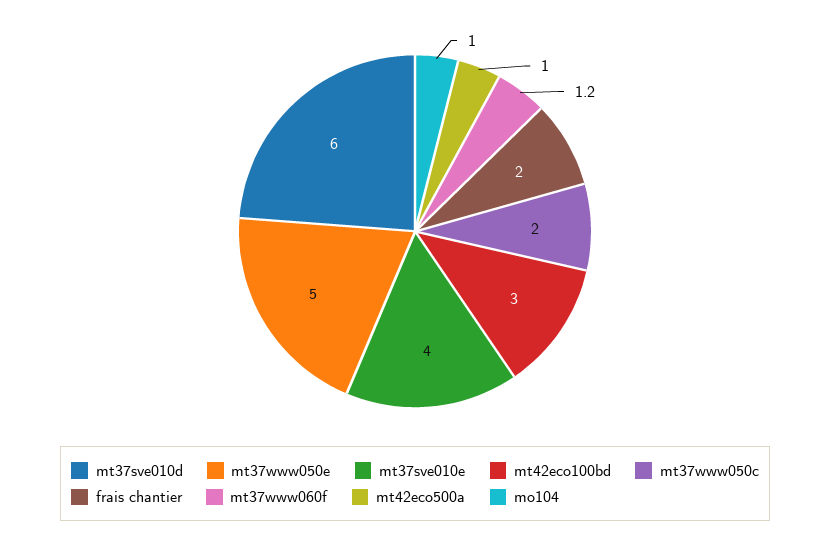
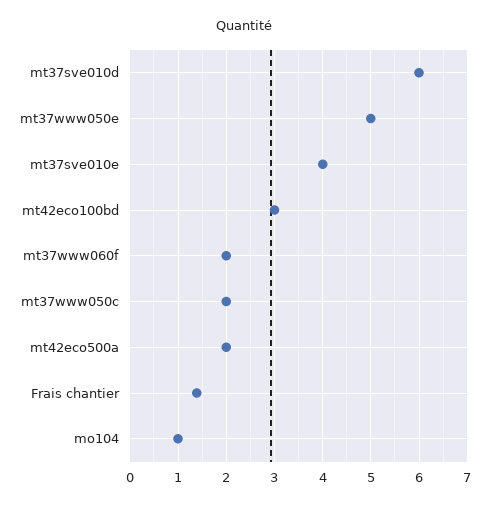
frais chantier: 2 -> 1.4
mt37www060f: 1.2 -> 2
mt42eco500a: 1 -> 2

